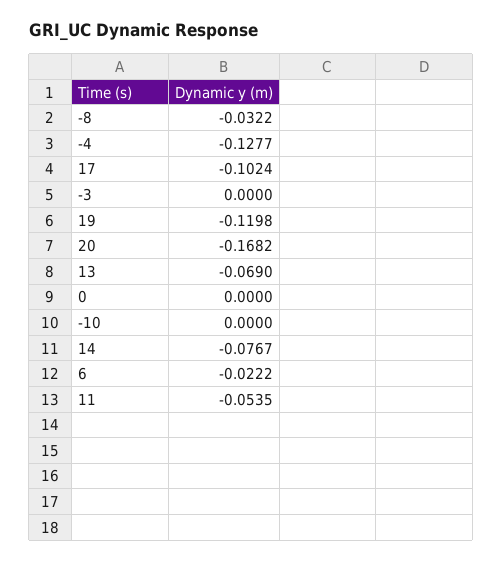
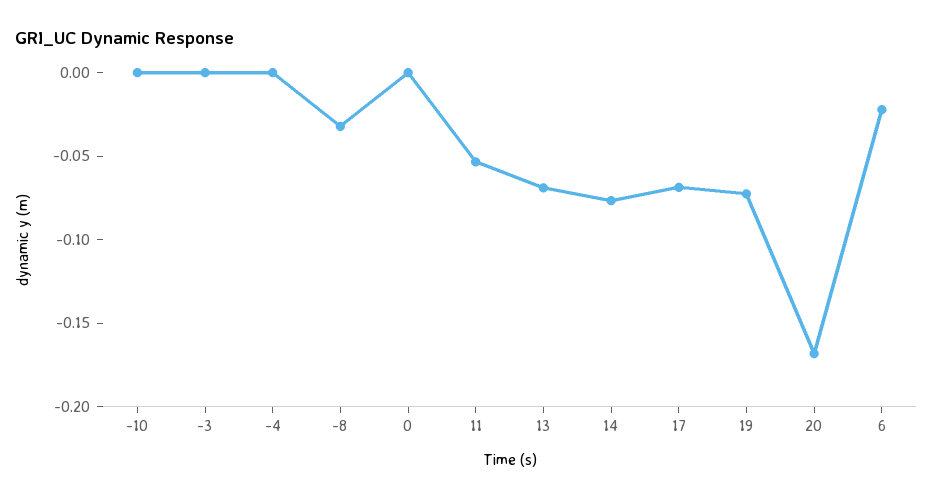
-4: -0.1277 -> 0
17: -0.1024 -> -0.07
19: -0.1198 -> -0.07

